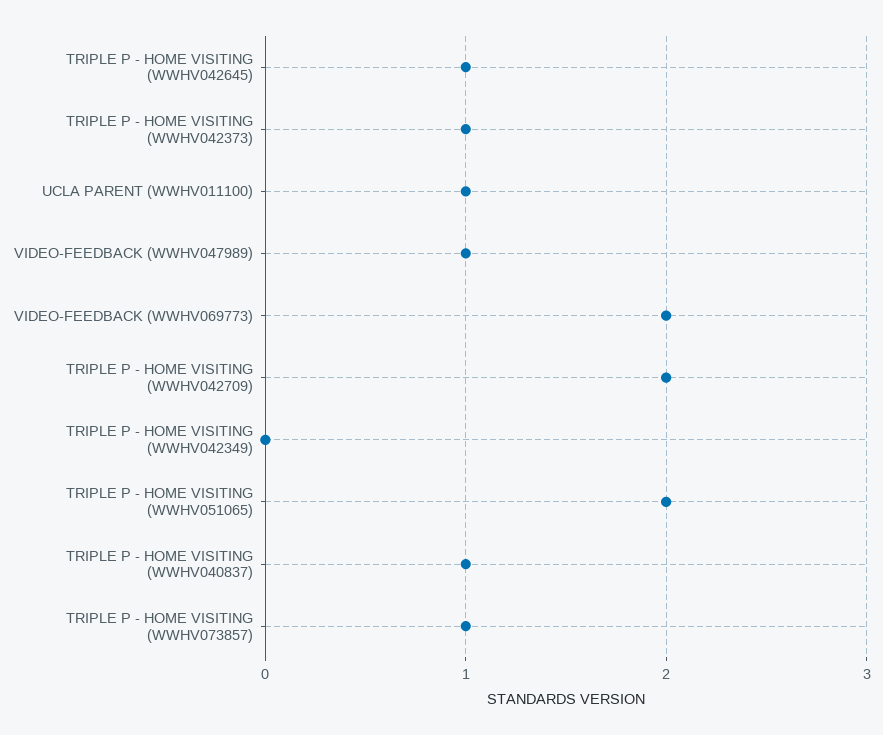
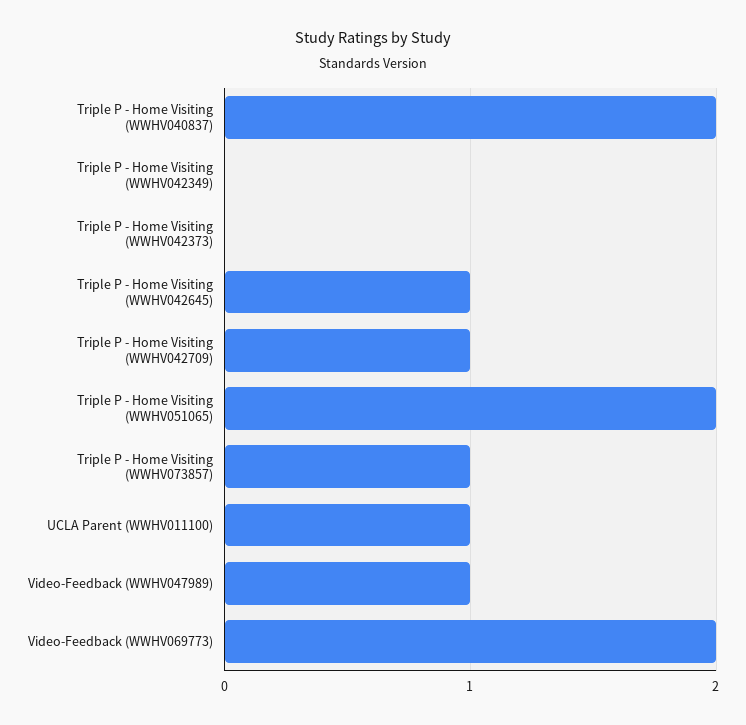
TRIPLE P - HOME VISITING (WWHV042373): 1 -> 0
TRIPLE P - HOME VISITING (WWHV042709): 2 -> 1
TRIPLE P - HOME VISITING (WWHV040837): 1 -> 2

